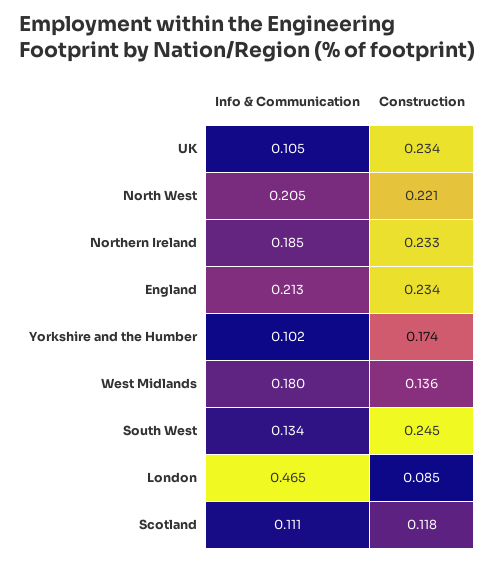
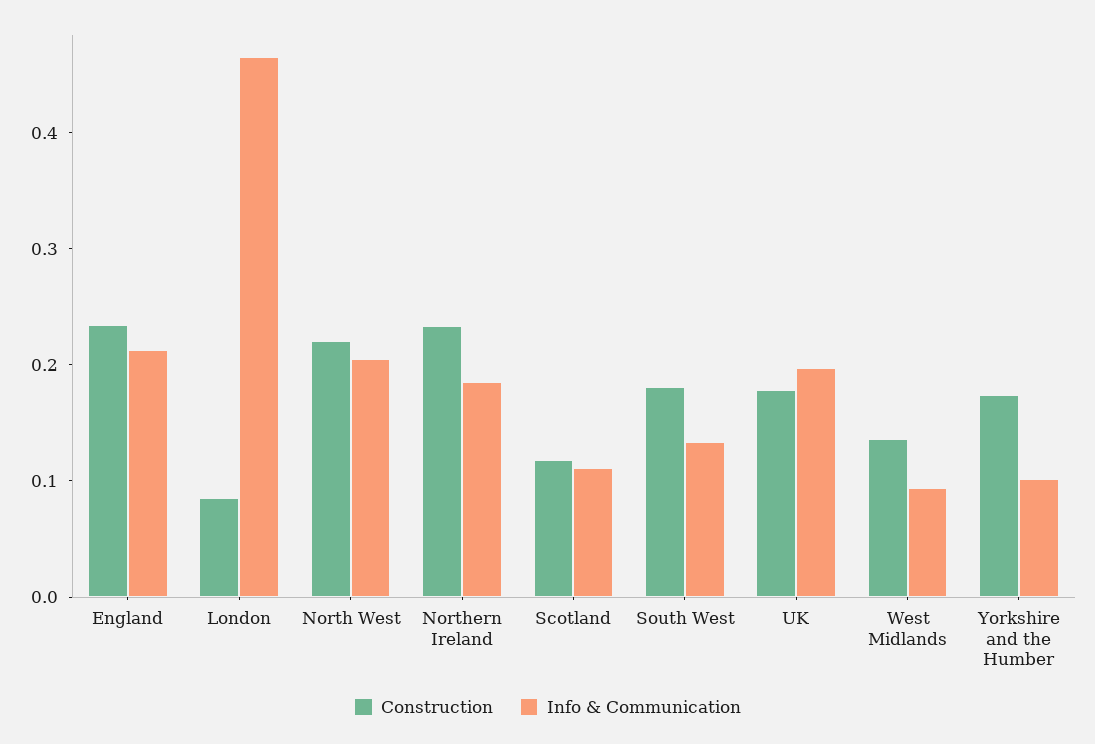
Info & Communication, UK: 0.105 -> 0.2
Construction, UK: 0.234 -> 0.18
Info & Communication, West Midlands: 0.18 -> 0.1
Construction, South West: 0.245 -> 0.18

